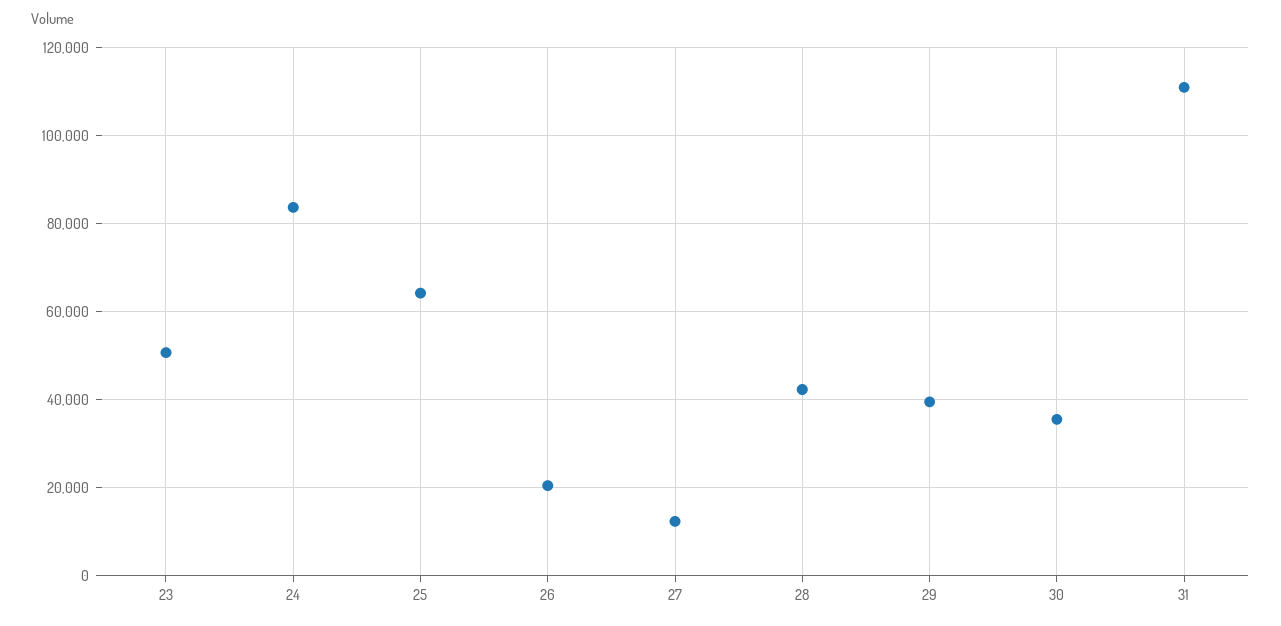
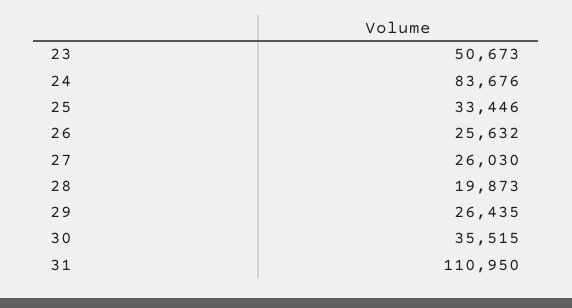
25: 64000 -> 33446
26: 20000 -> 25632
27: 12000 -> 26030
28: 42000 -> 19873
29: 40000 -> 26435

